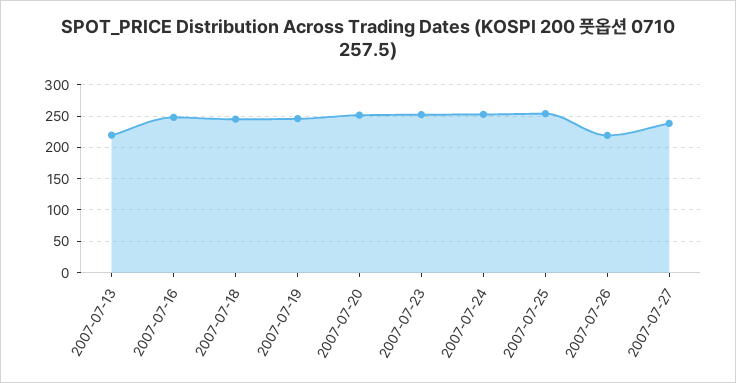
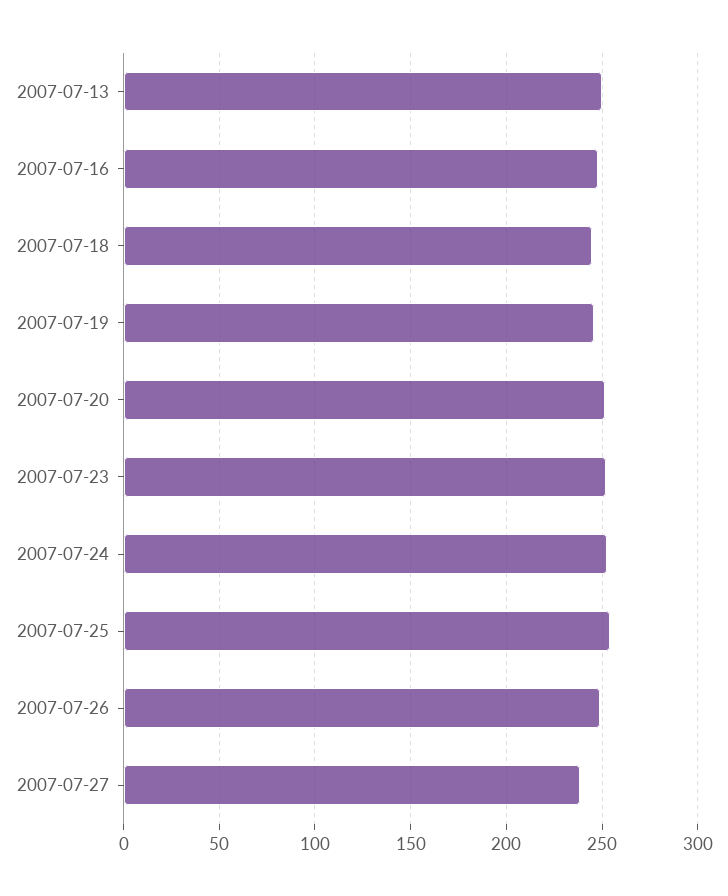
2007-07-13: 220 -> 250
2007-07-26: 220 -> 250

